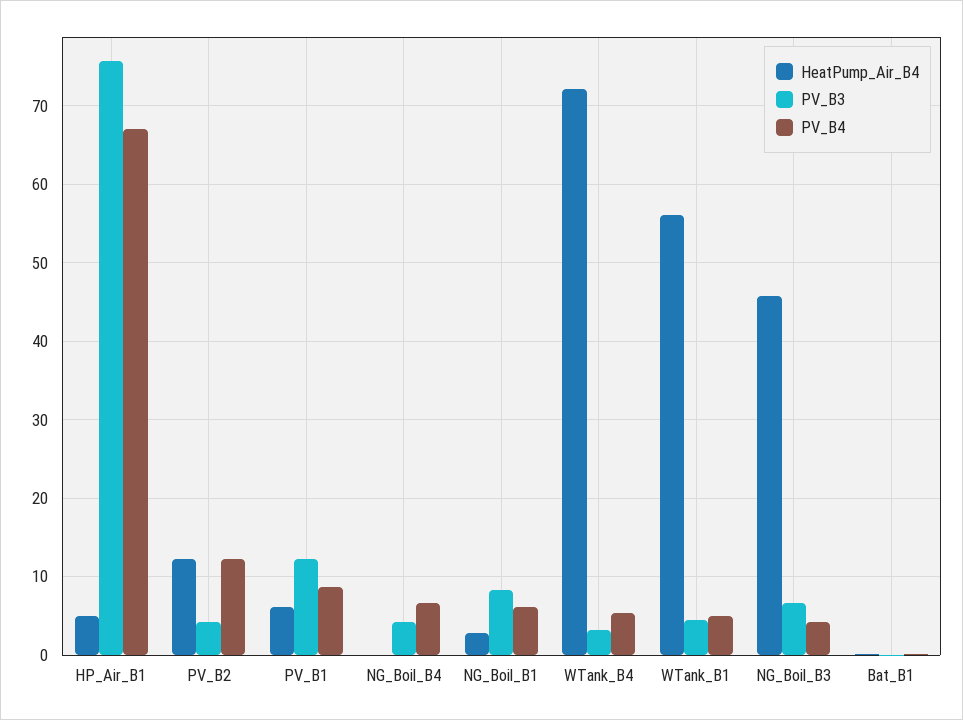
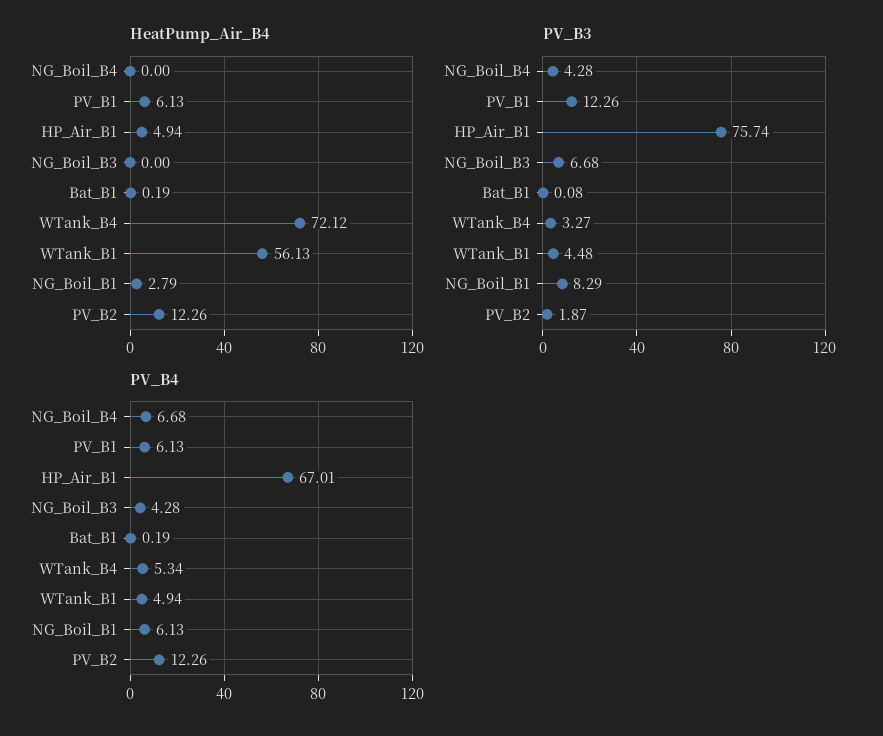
PV_B3, PV_B2: 4 -> 1.87
PV_B4, PV_B1: 9 -> 6.13
HeatPump_Air_B4, NG_Boil_B3: 46 -> 0

